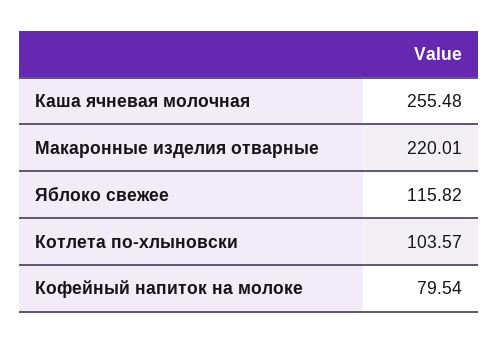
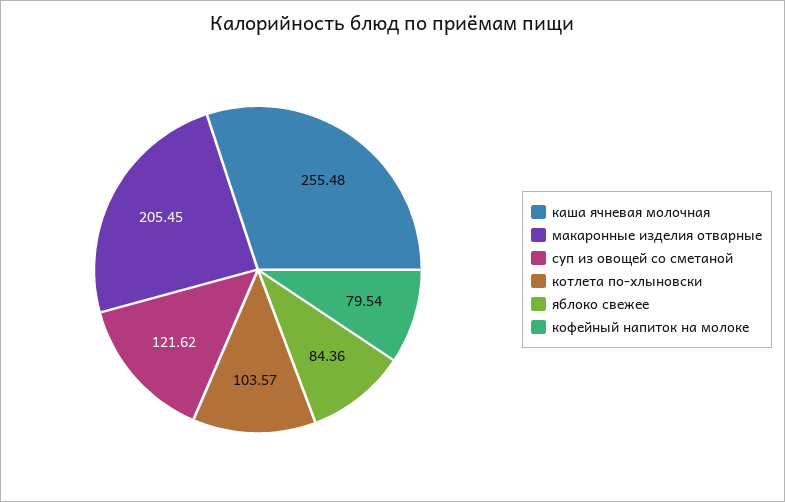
Макаронные изделия отварные: 220.01 -> 205.45
Яблоко свежее: 115.82 -> 84.36
суп из овощей со сметаной: none -> 121.62

